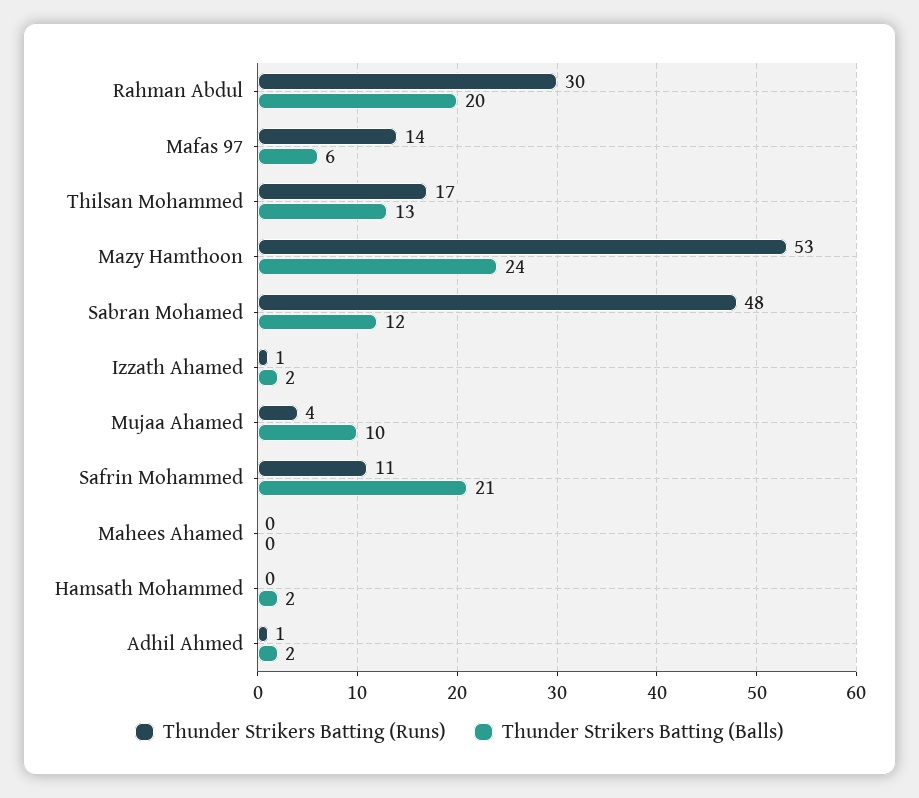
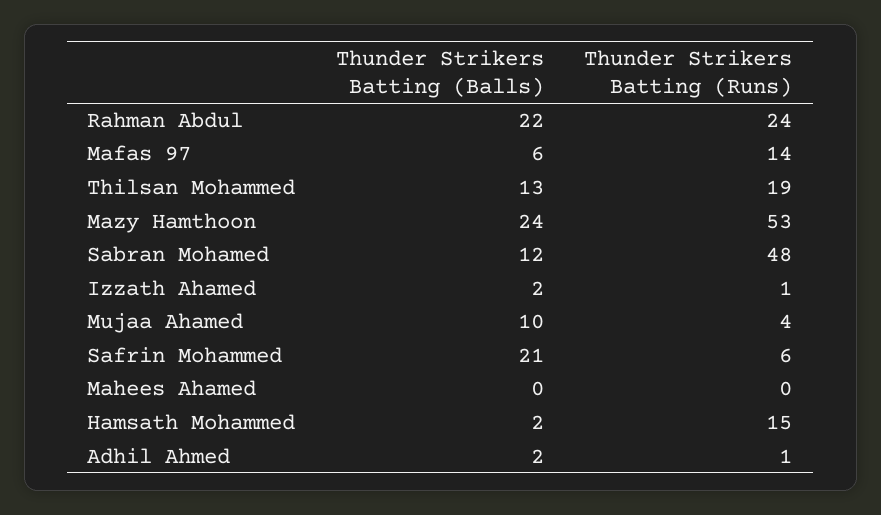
Thunder Strikers Batting (Runs), Rahman Abdul: 30 -> 24
Thunder Strikers Batting (Balls), Rahman Abdul: 20 -> 22
Thunder Strikers Batting (Runs), Thilsan Mohammed: 17 -> 19
Thunder Strikers Batting (Runs), Safrin Mohammed: 11 -> 6
Thunder Strikers Batting (Runs), Hamsath Mohammed: 0 -> 15

